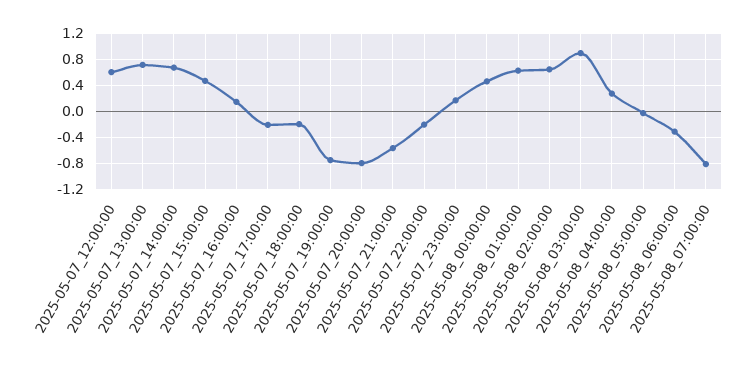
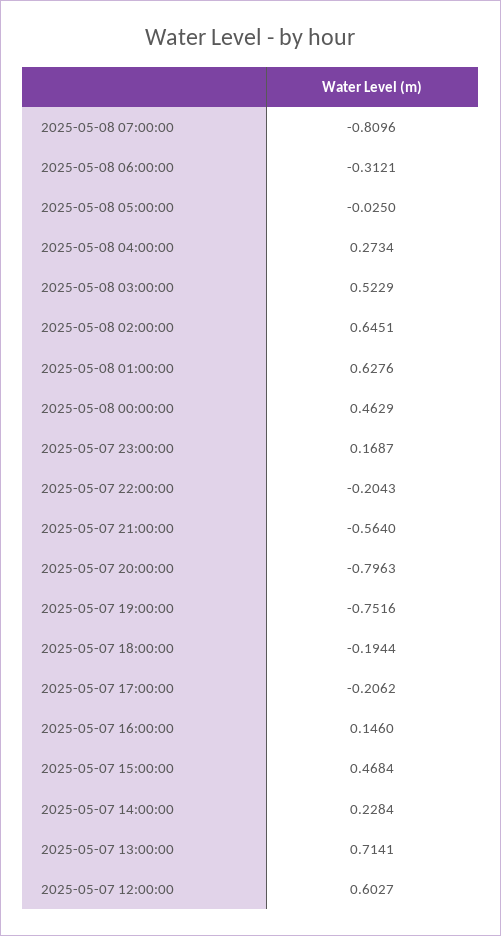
2025-05-07_14:00:00: 0.7 -> 0.2284
2025-05-08_03:00:00: 0.9 -> 0.5229

